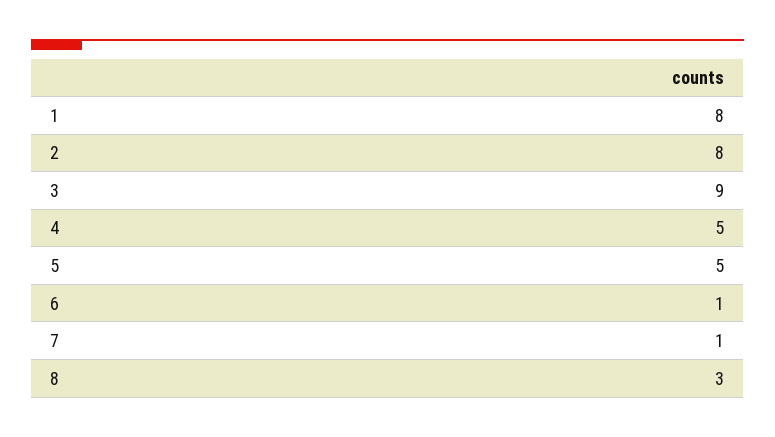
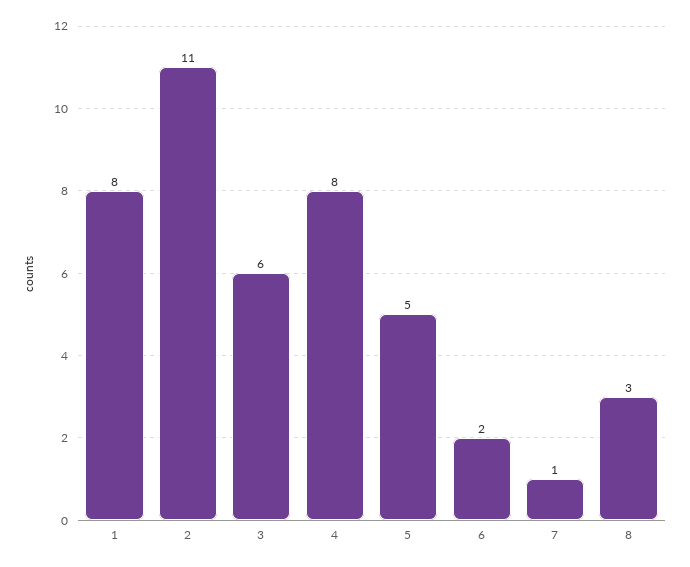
2: 8 -> 11
3: 9 -> 6
4: 5 -> 8
6: 1 -> 2

